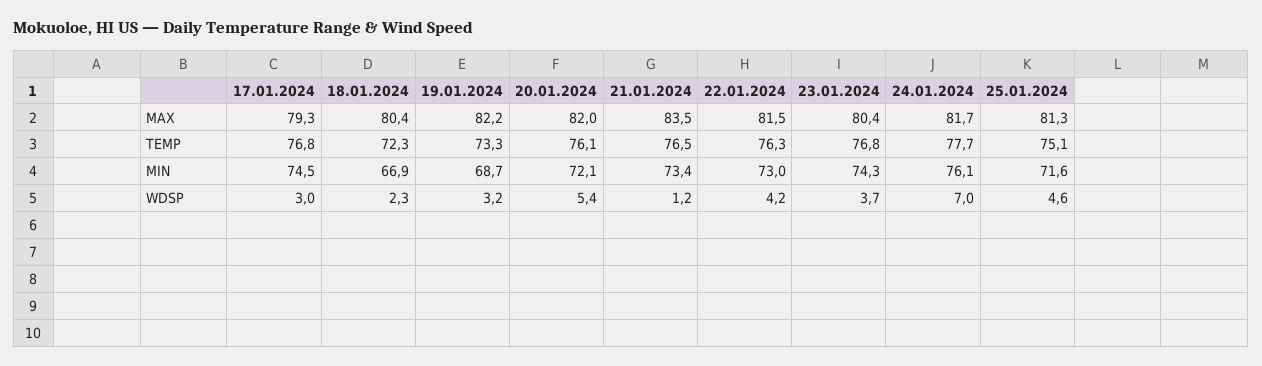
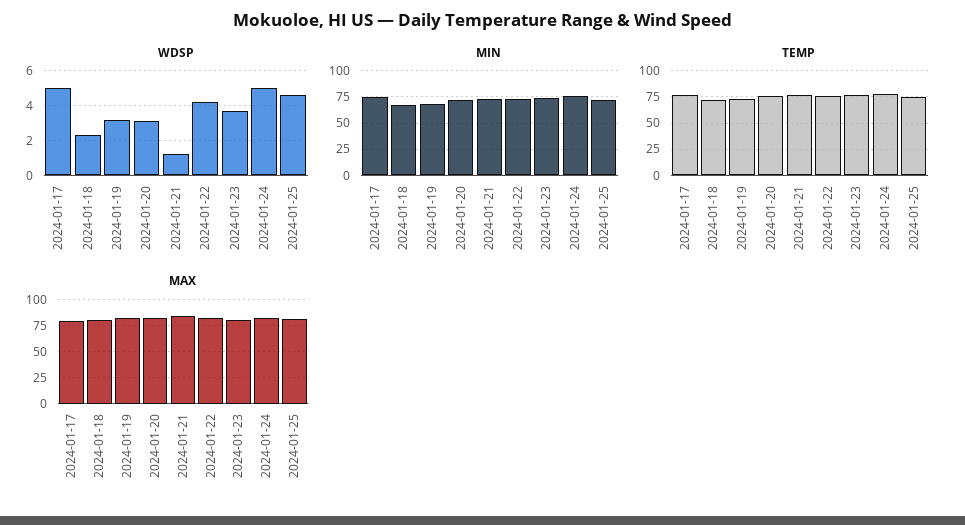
WDSP, 17.01.2024: 3 -> 5
WDSP, 20.01.2024: 5.4 -> 3
WDSP, 24.01.2024: 7 -> 5

